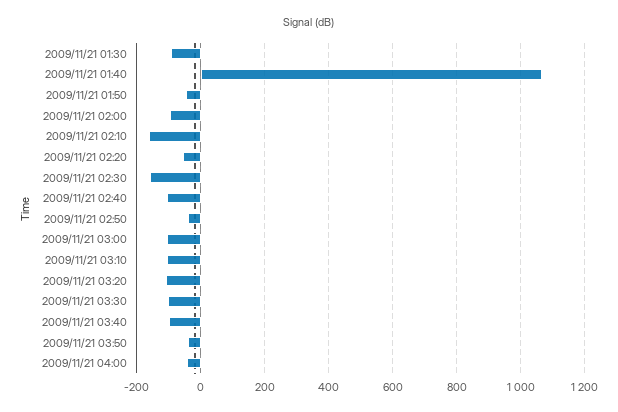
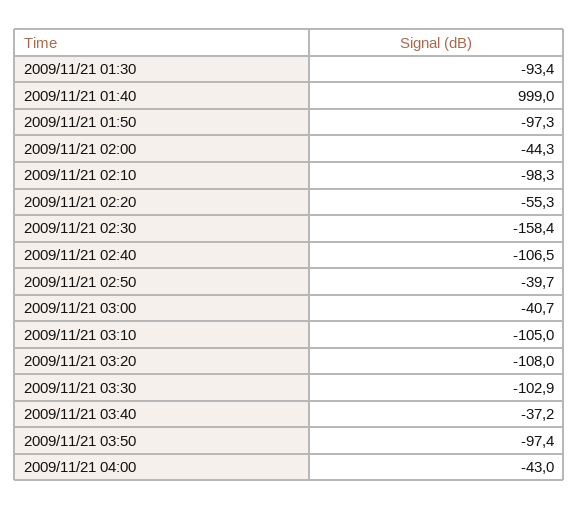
2009/11/21 01:40: 1060 -> 999
2009/11/21 01:50: -40 -> -97.3
2009/11/21 02:00: -100 -> -44.3
2009/11/21 02:10: -160 -> -98.3
2009/11/21 03:00: -100 -> -40.7
2009/11/21 03:40: -100 -> -37.2
2009/11/21 03:50: -40 -> -97.4

